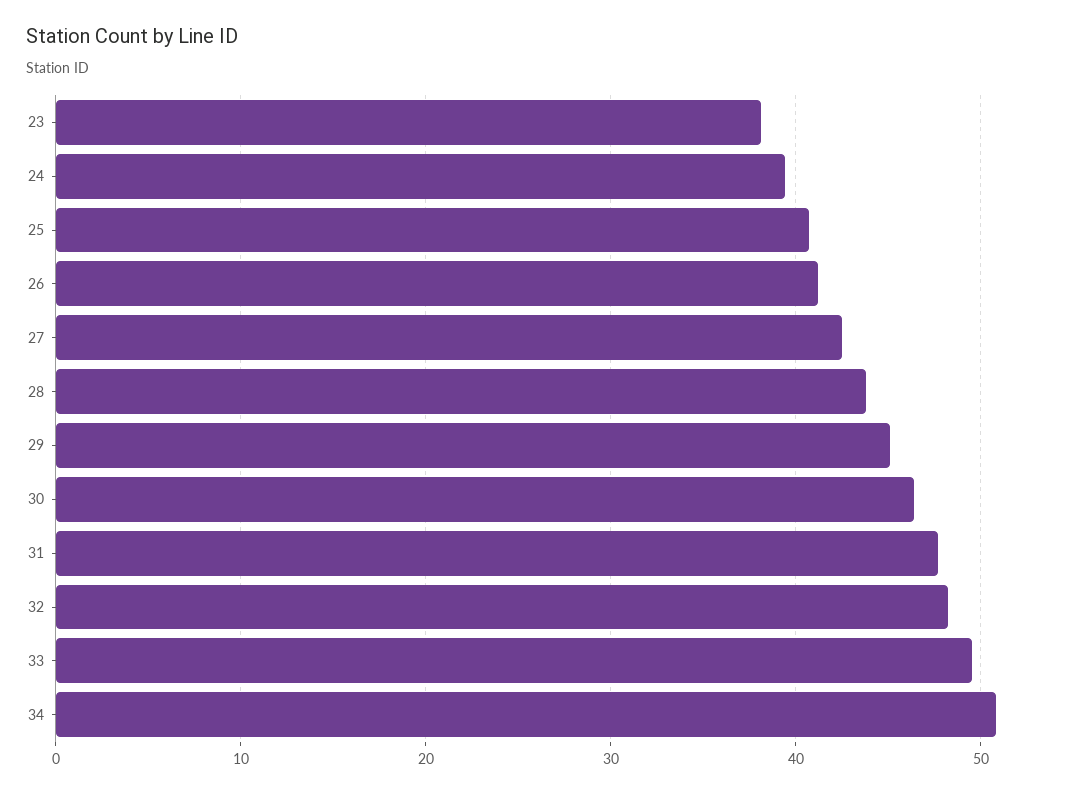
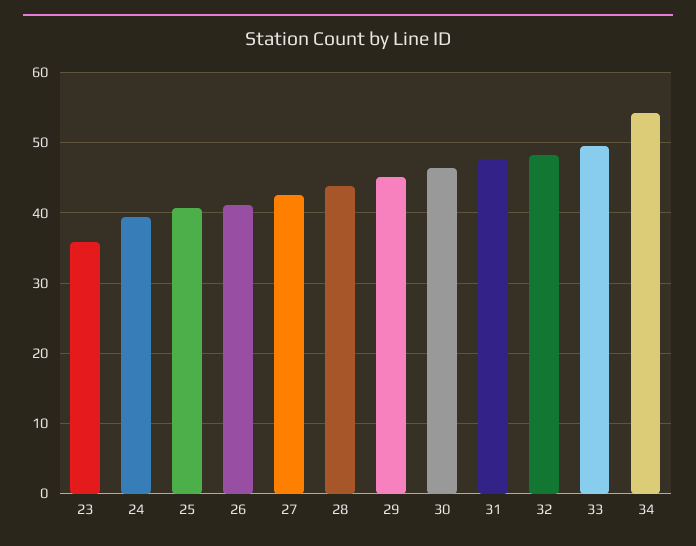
23: 38 -> 36
34: 51 -> 54

